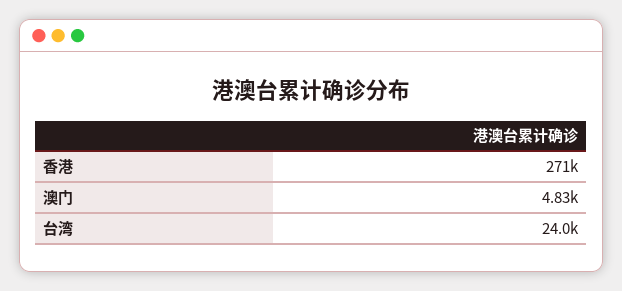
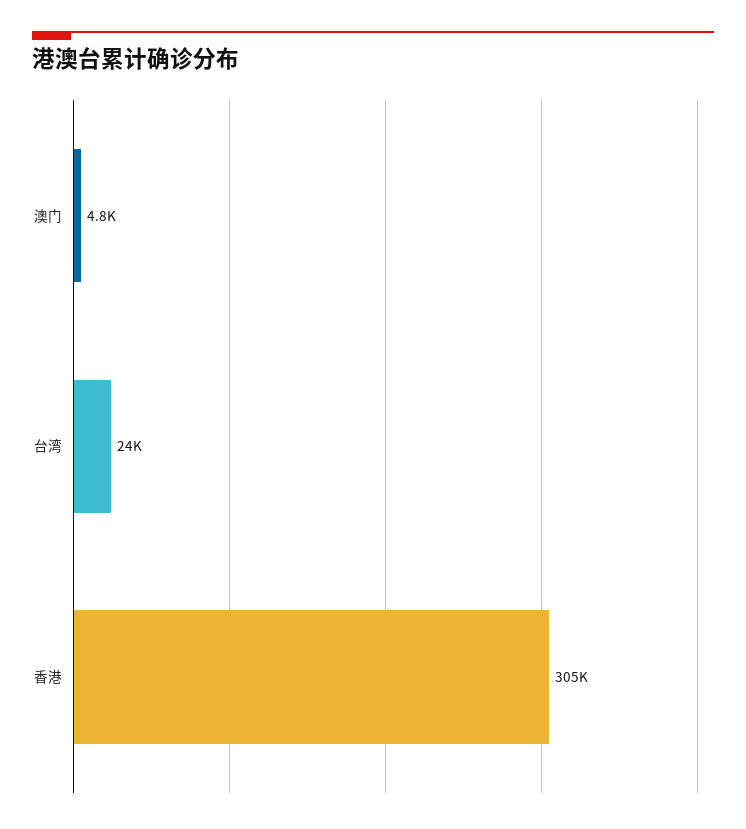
香港: 271000 -> 305000

